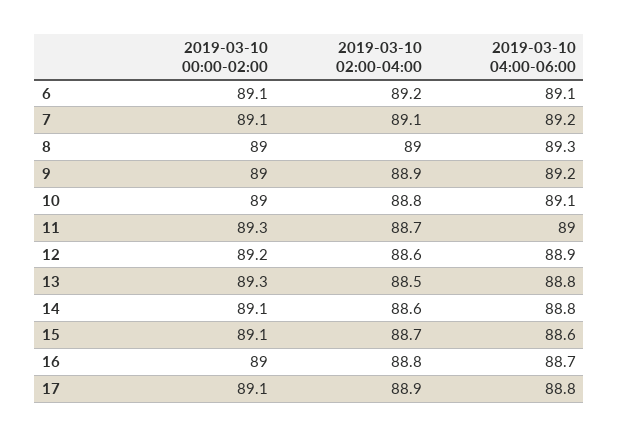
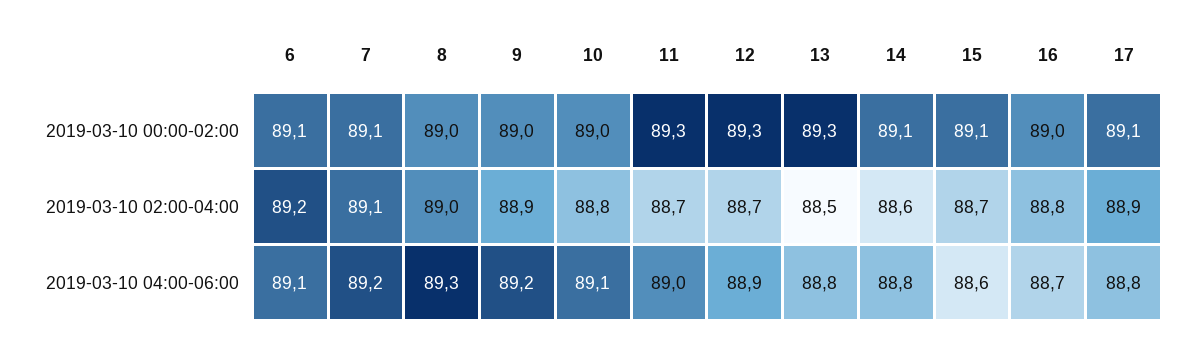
2019-03-10 00:00-02:00, 12: 89.2 -> 89.3
2019-03-10 02:00-04:00, 12: 88.6 -> 88.7

